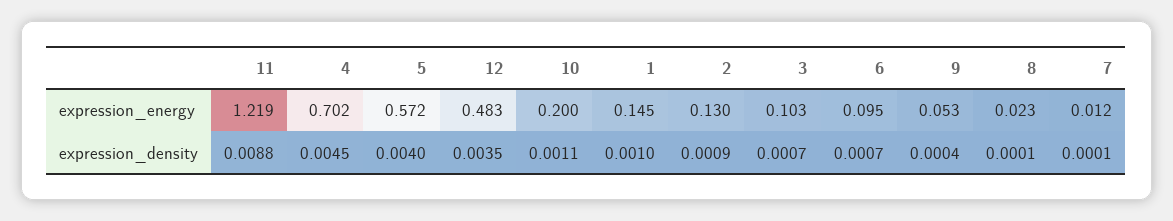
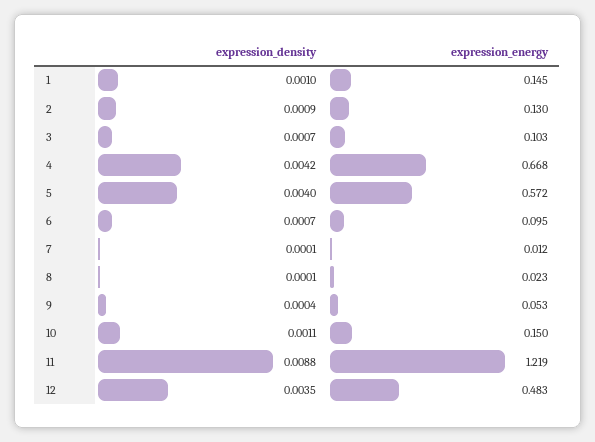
4, expression_energy: 0.702 -> 0.668
10, expression_energy: 0.2 -> 0.15
4, expression_density: 0.0045 -> 0.0042

